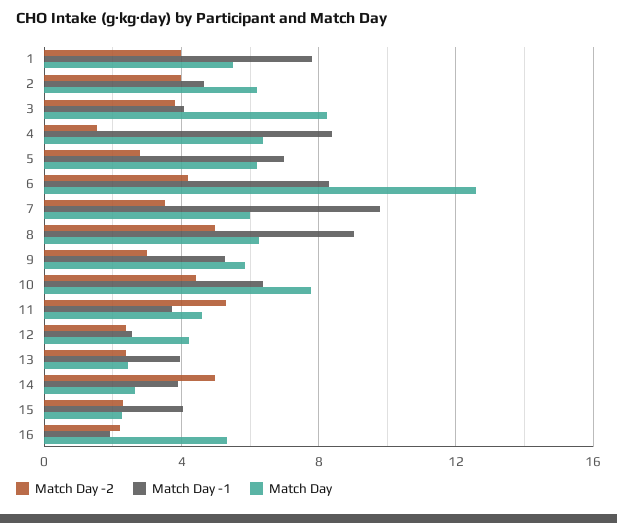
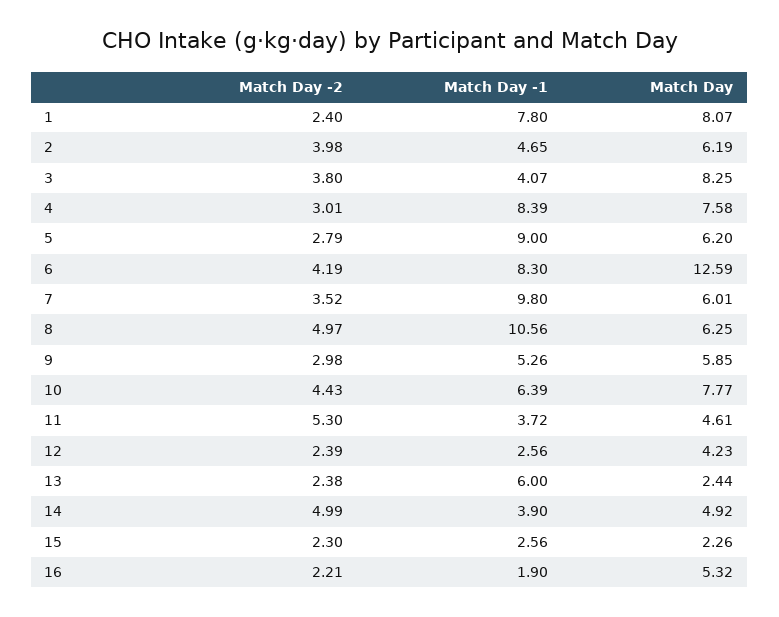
Match Day -2, 1: 4 -> 2.4
Match Day, 1: 5.5 -> 8.07
Match Day -2, 4: 1.5 -> 3.01
Match Day, 4: 6.5 -> 7.58
Match Day -1, 5: 7 -> 9
Match Day -1, 8: 9 -> 10.56
Match Day -1, 13: 4 -> 6
Match Day, 14: 2.5 -> 4.92
Match Day -1, 15: 4 -> 2.56

